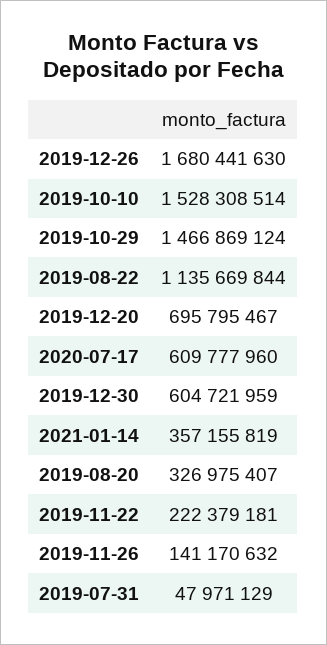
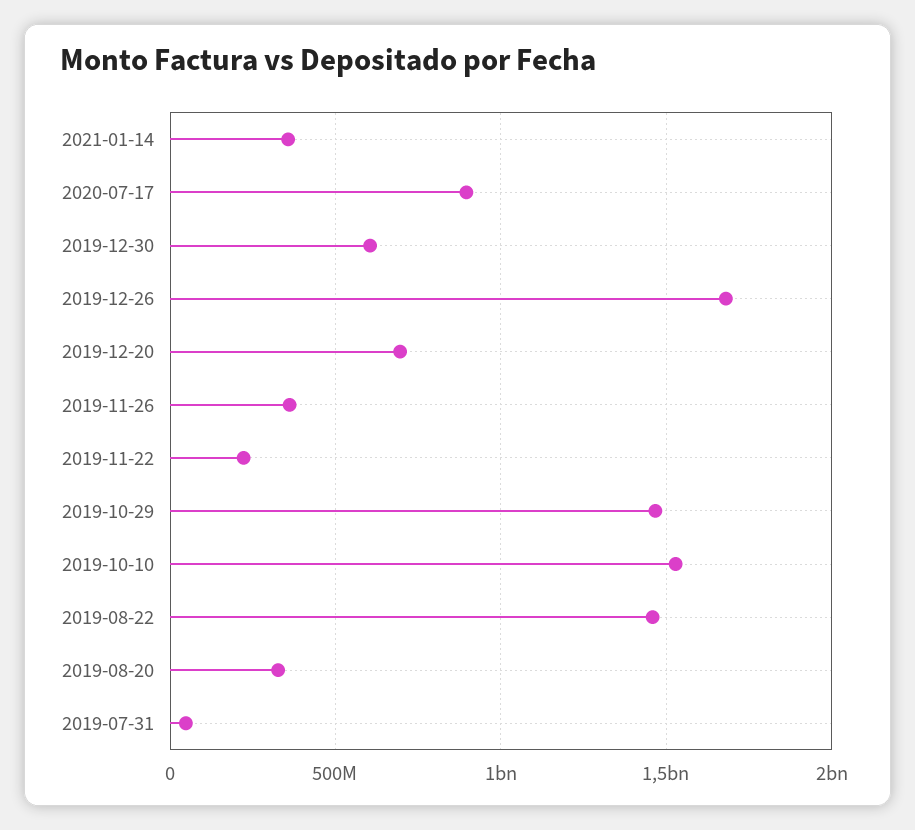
2019-08-22: 1135669844 -> 1450000000
2020-07-17: 609777960 -> 900000000
2019-11-26: 141170632 -> 350000000

